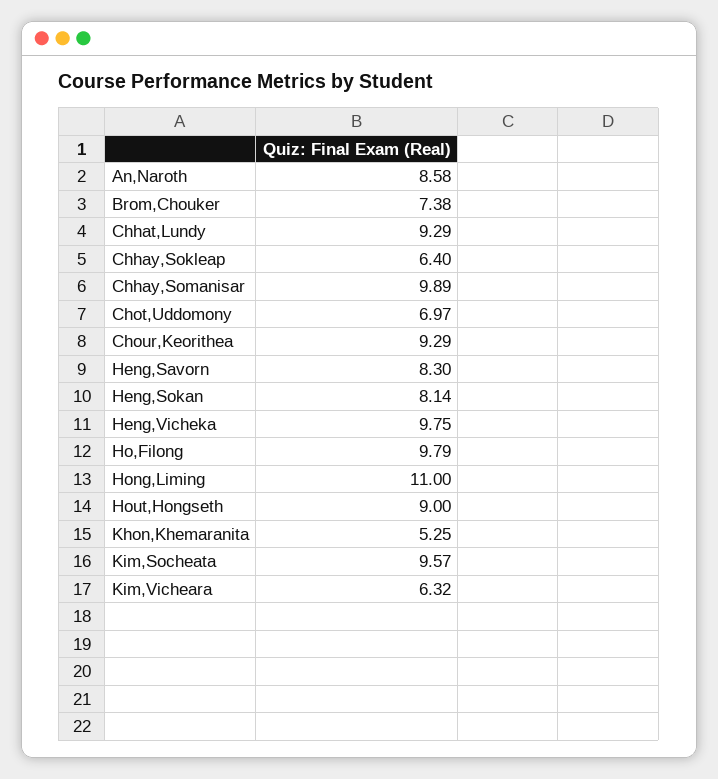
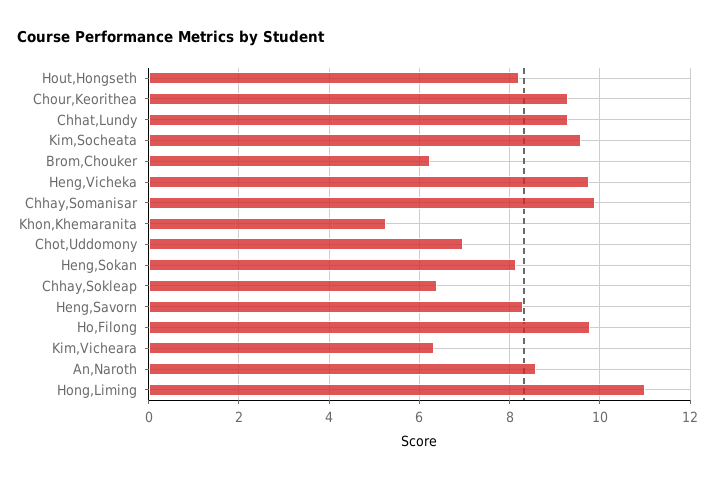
Brom,Chouker: 7.38 -> 6.2
Hout,Hongseth: 9 -> 8.2

